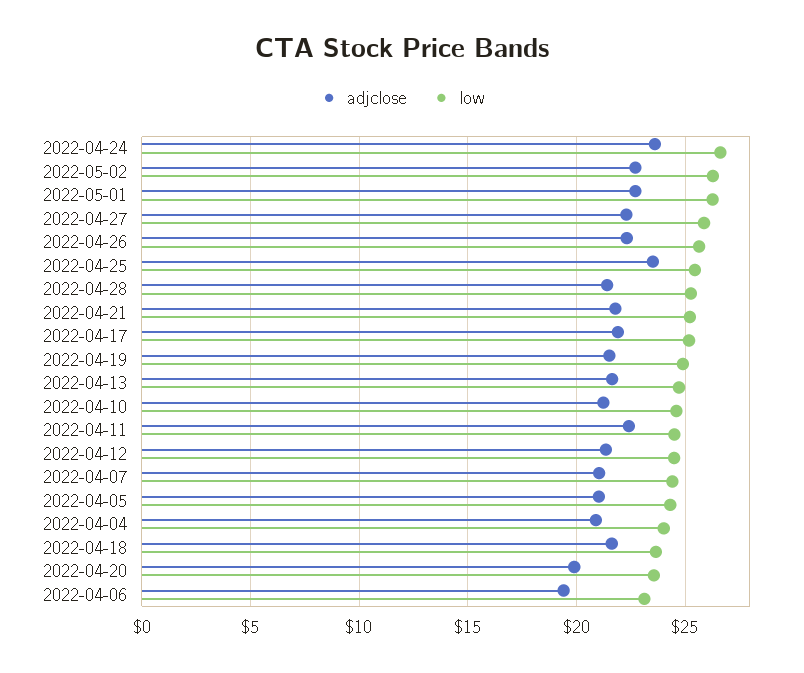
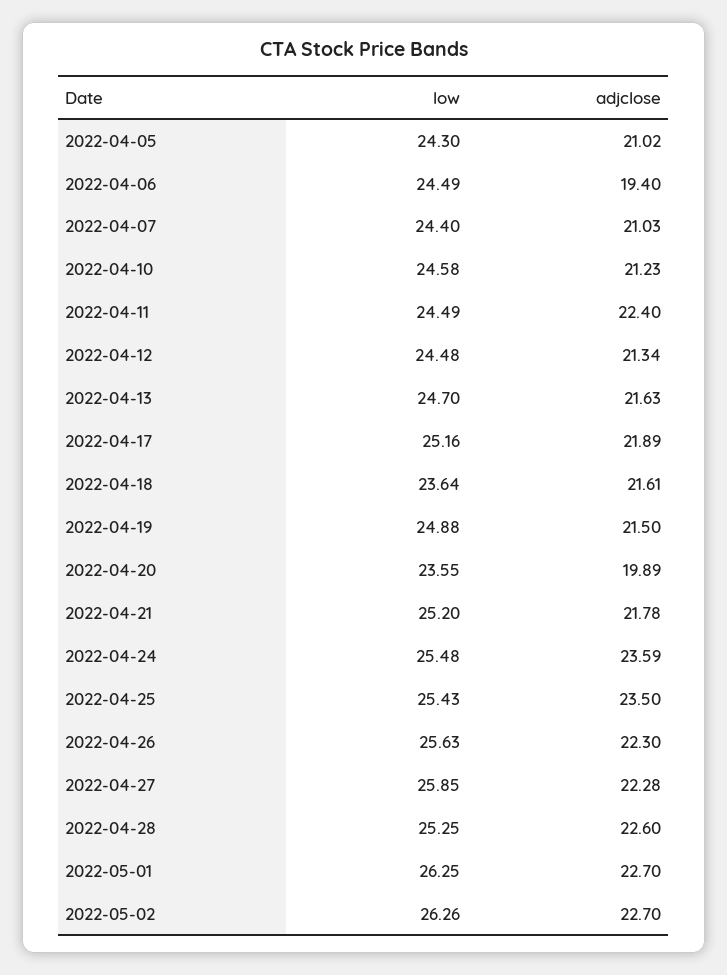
low, 2022-04-24: 26.5 -> 25.48
adjclose, 2022-04-28: 21.5 -> 22.6
adjclose, 2022-04-04: 21 -> none
low, 2022-04-04: 24 -> none
low, 2022-04-06: 23 -> 24.49

